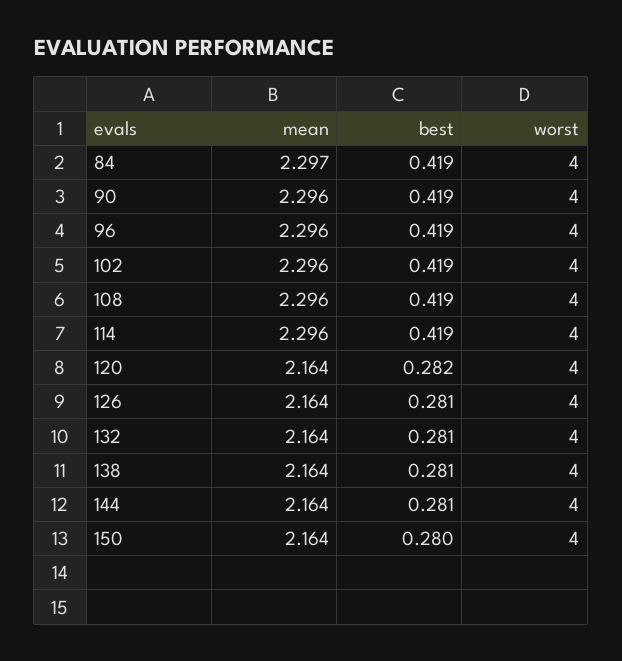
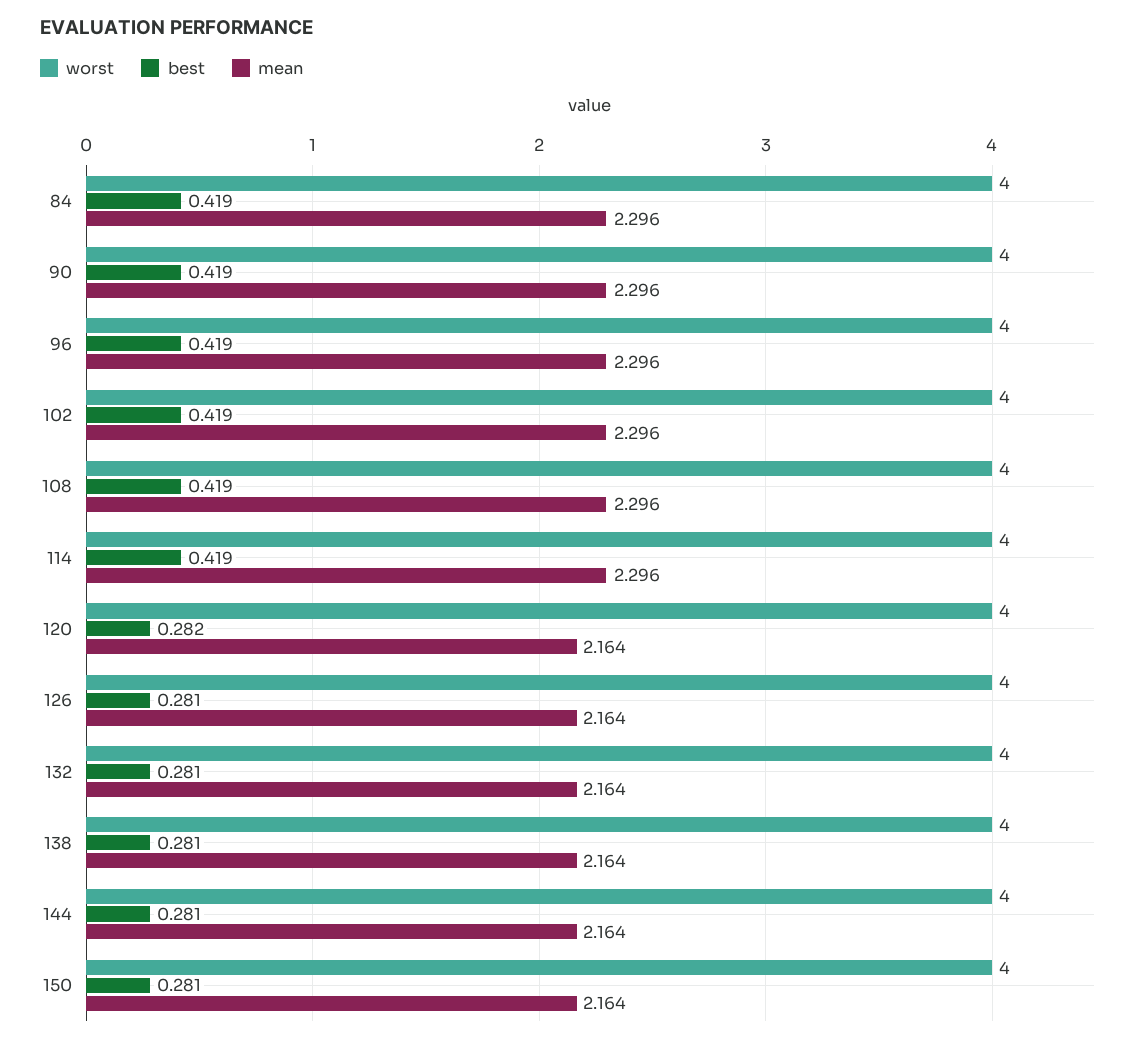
mean, 84: 2.297 -> 2.296
best, 150: 0.28 -> 0.281

